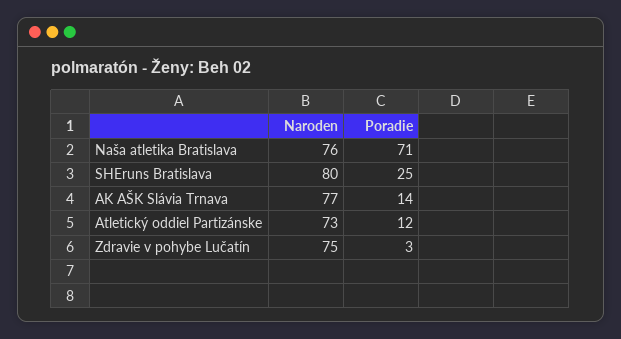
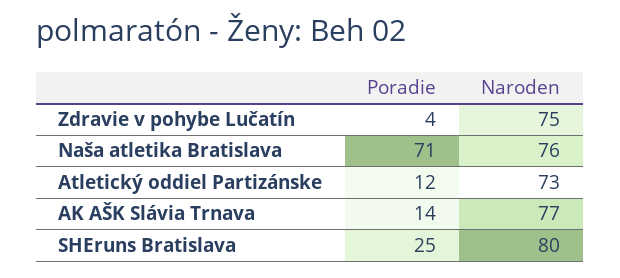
Poradie, Zdravie v pohybe Lučatín: 3 -> 4

